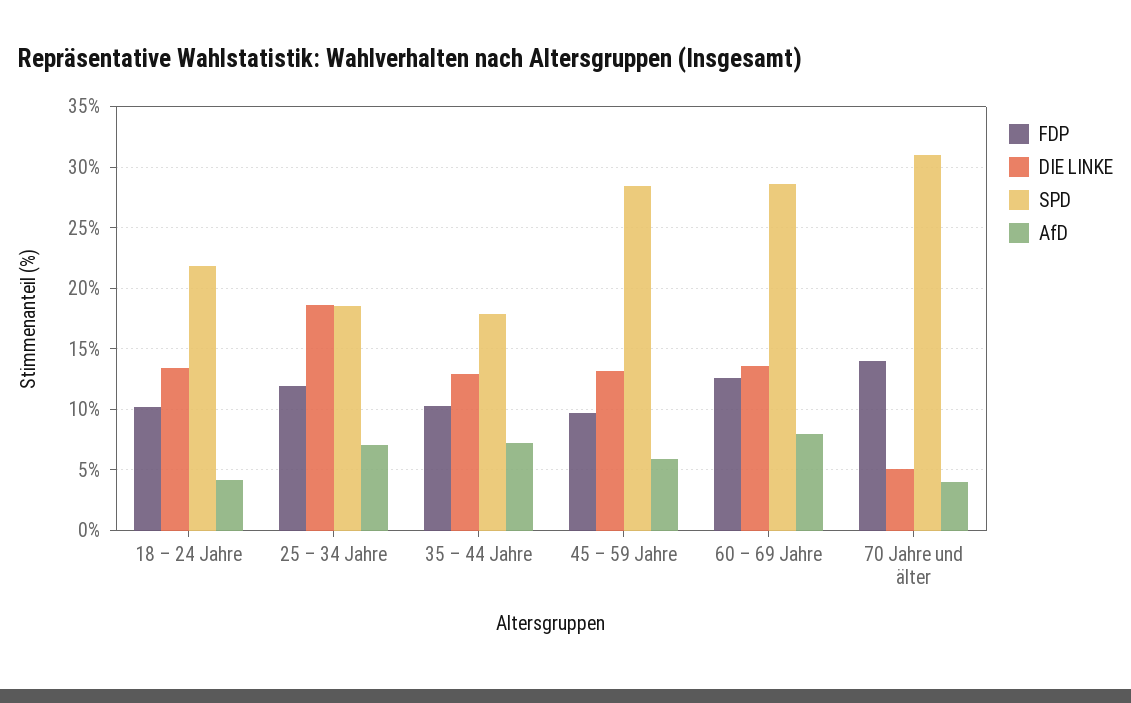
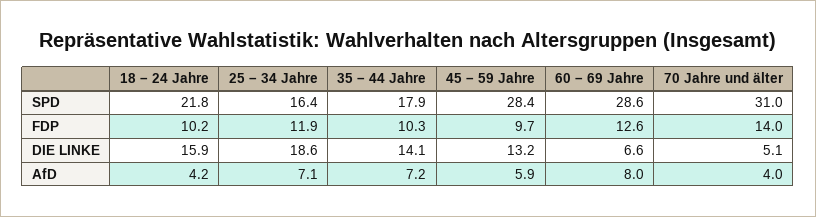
DIE LINKE, 18 – 24 Jahre: 13.5 -> 15.9
SPD, 25 – 34 Jahre: 18.5 -> 16.4
DIE LINKE, 35 – 44 Jahre: 13 -> 14.1
DIE LINKE, 60 – 69 Jahre: 13.5 -> 6.6

